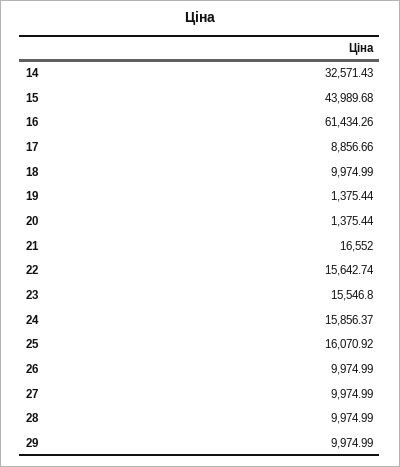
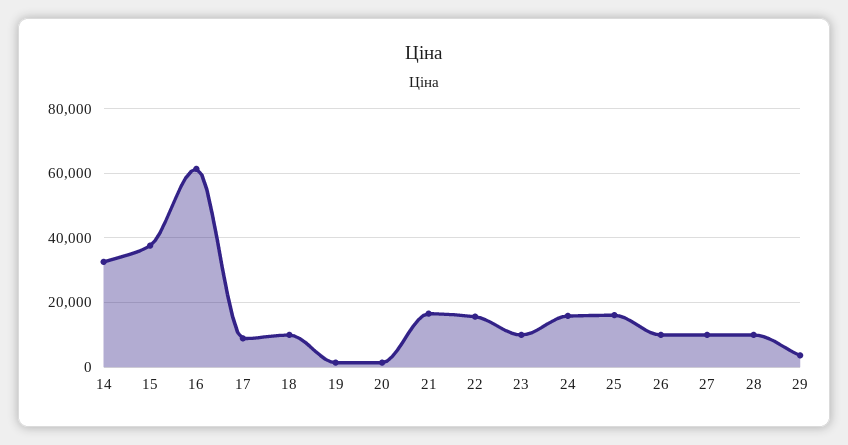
15: 43989.68 -> 38000
23: 15546.8 -> 10000
29: 9974.99 -> 4000

